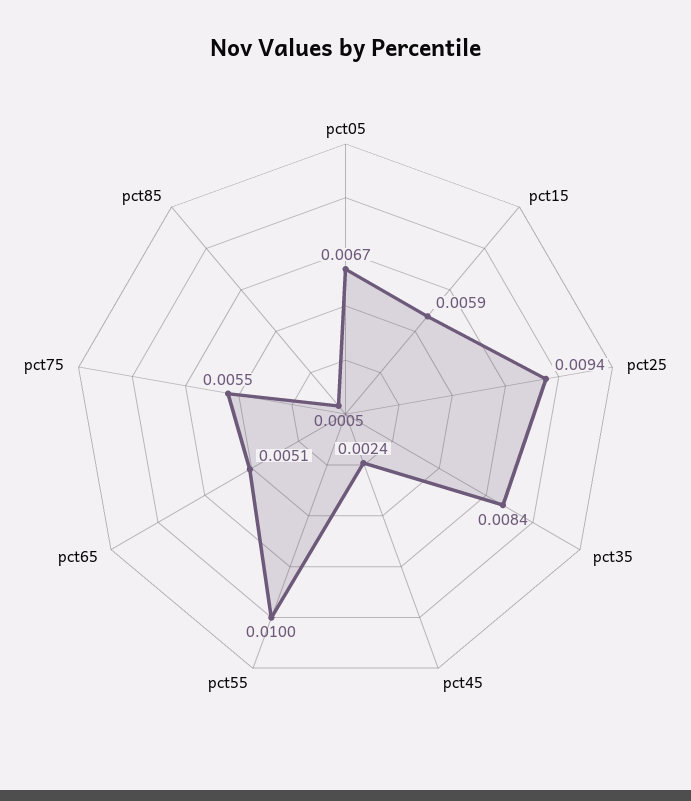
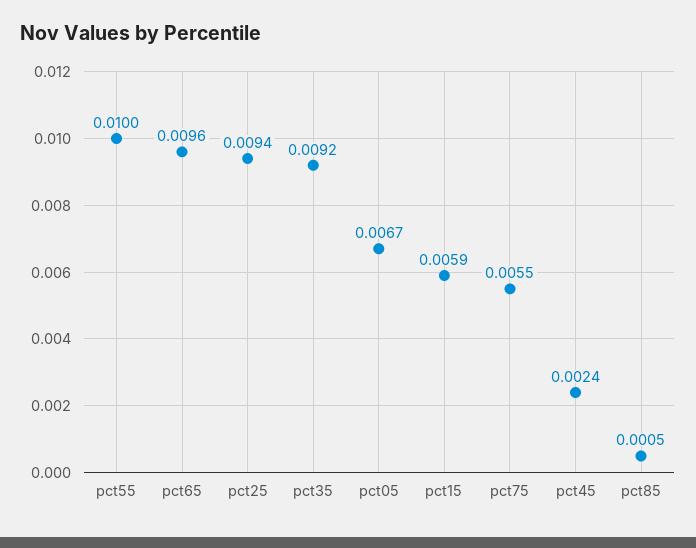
pct35: 0.0084 -> 0.0092
pct65: 0.0051 -> 0.0096

